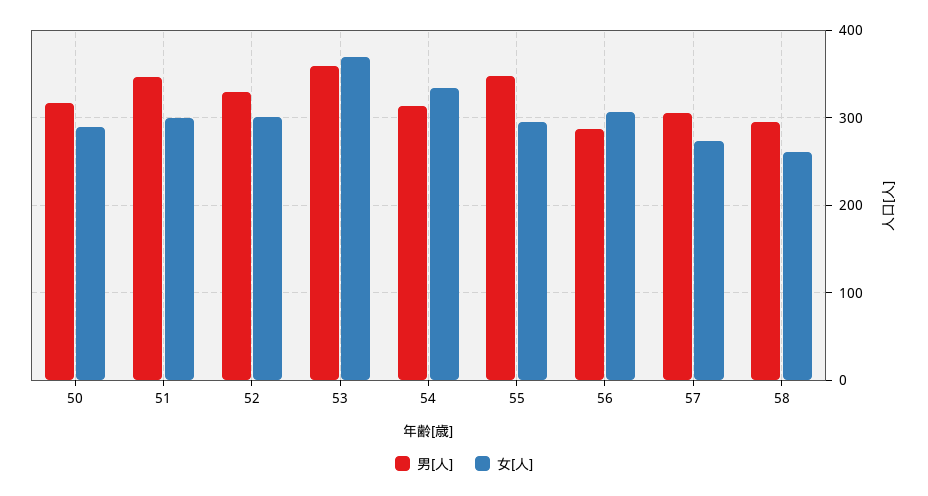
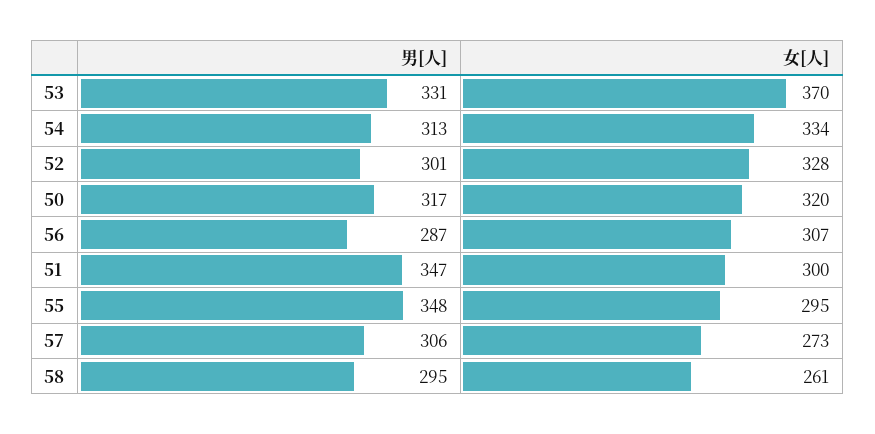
女[人], 50: 290 -> 320
男[人], 52: 330 -> 301
女[人], 52: 300 -> 328
男[人], 53: 360 -> 331

